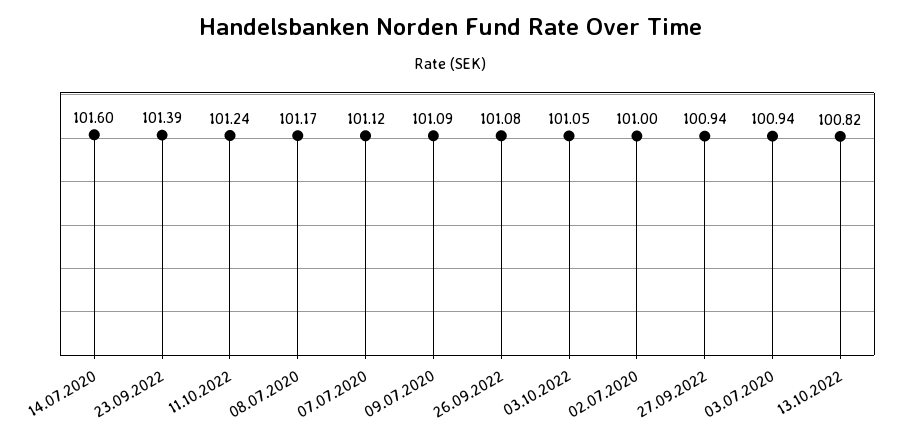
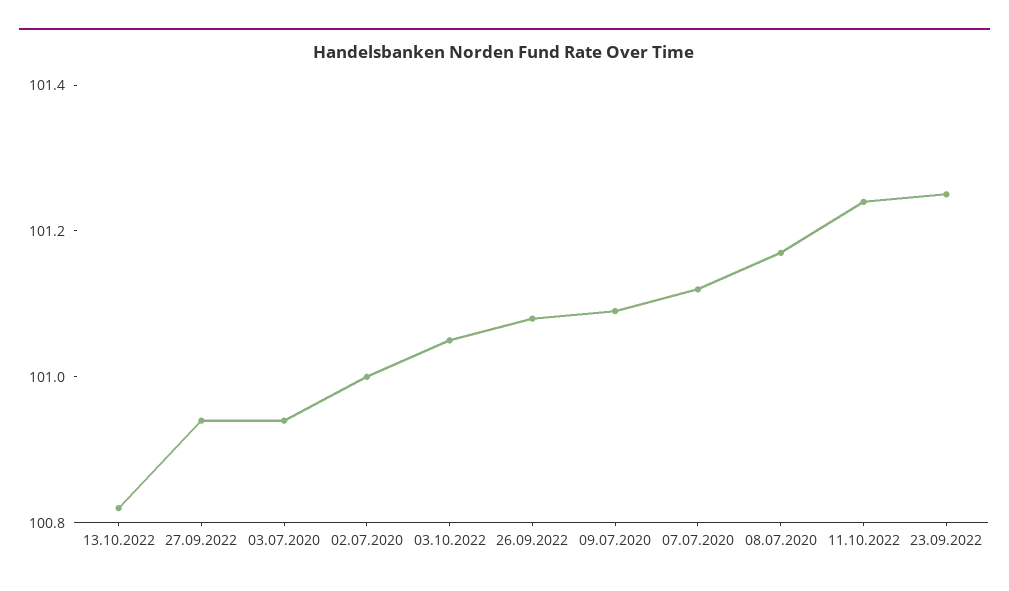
14.07.2020: 101.6 -> none
23.09.2022: 101.39 -> 101.25

